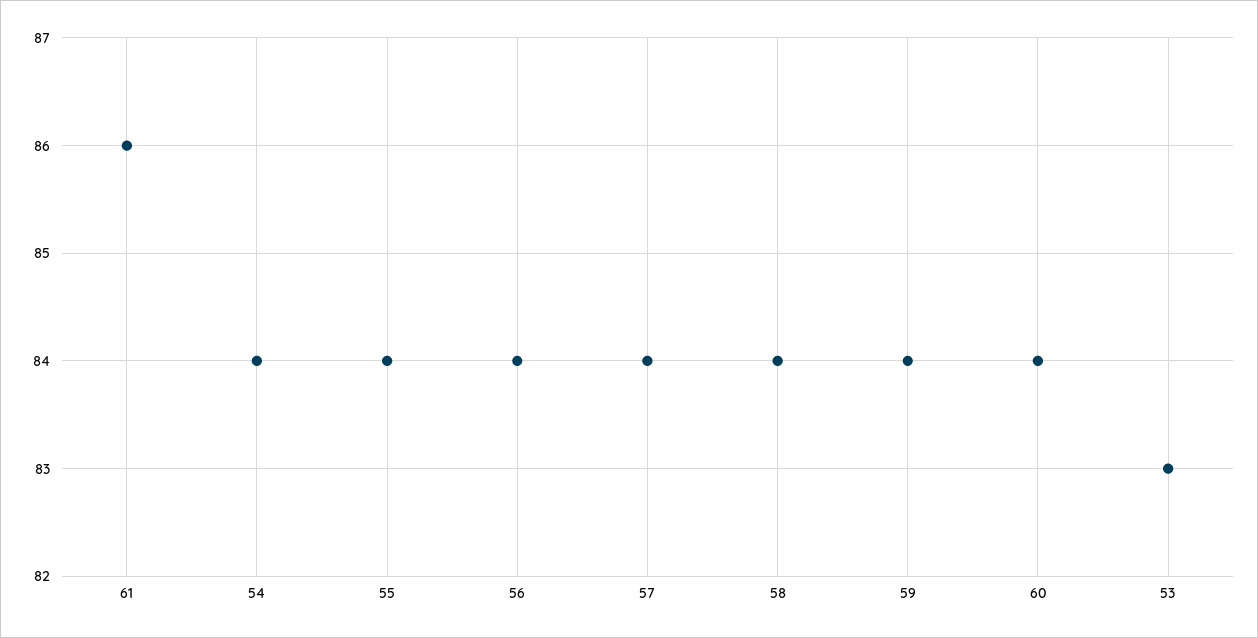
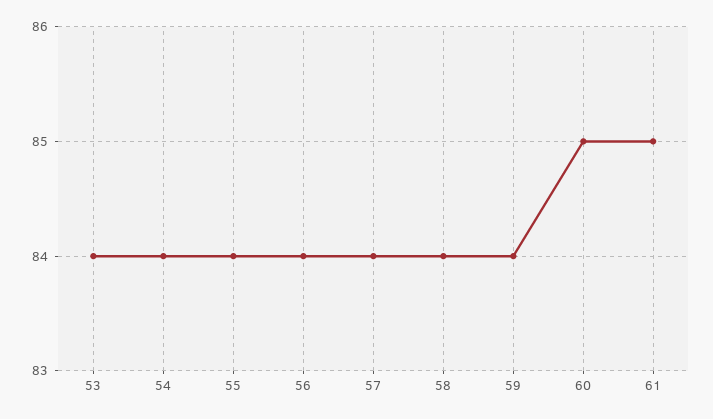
61: 86 -> 85
60: 84 -> 85
53: 83 -> 84

